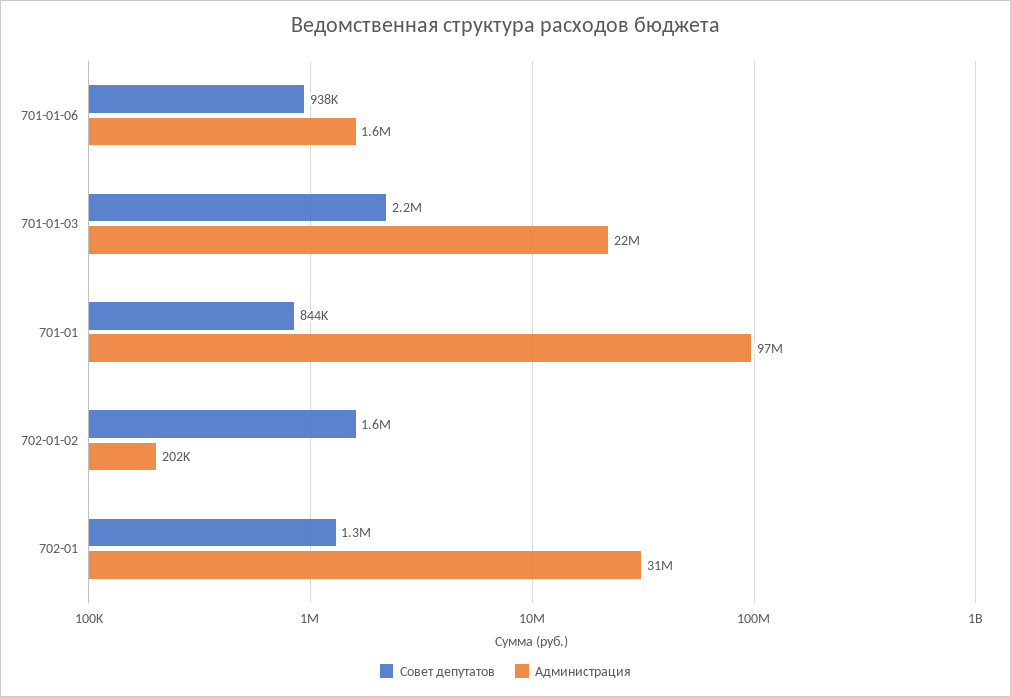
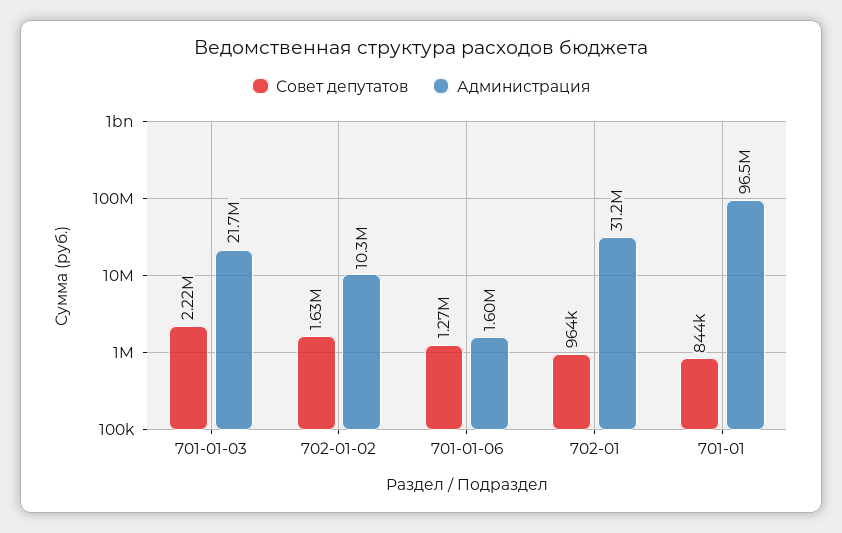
Совет депутатов, 701-01-06: 938000 -> 1270000
Администрация, 702-01-02: 202000 -> 10300000
Совет депутатов, 702-01: 1300000 -> 964000

